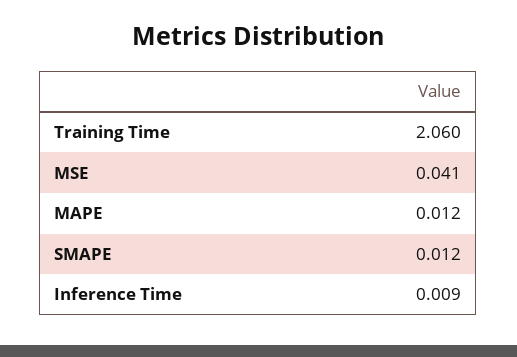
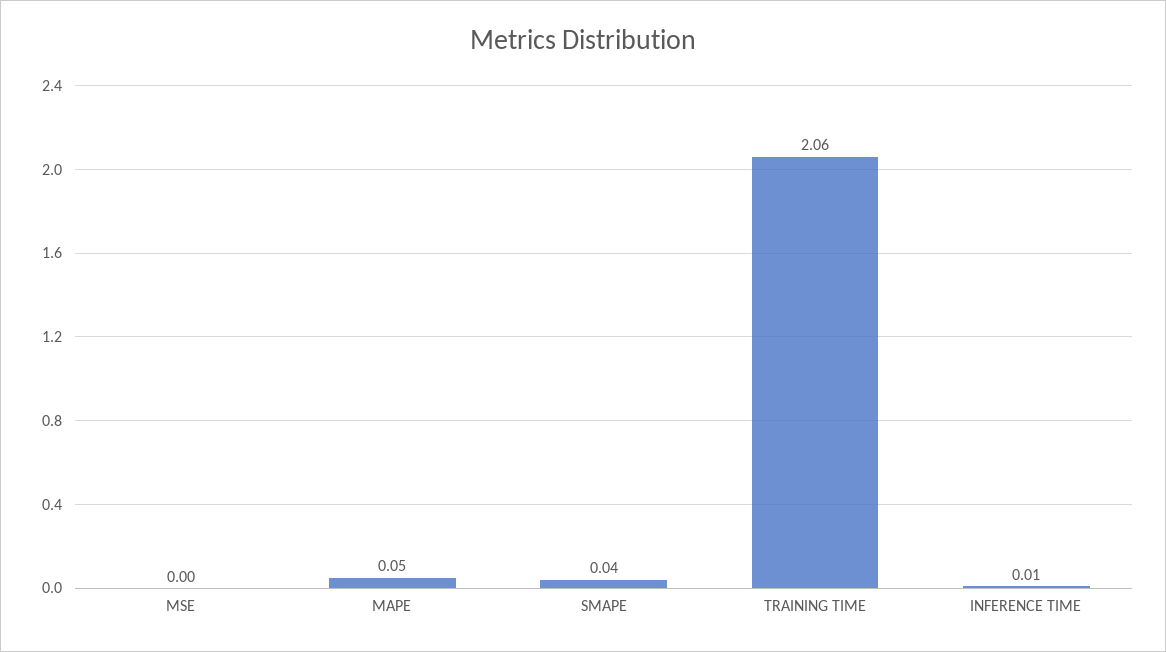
MSE: 0.041 -> 0
MAPE: 0.012 -> 0.05
SMAPE: 0.012 -> 0.04

